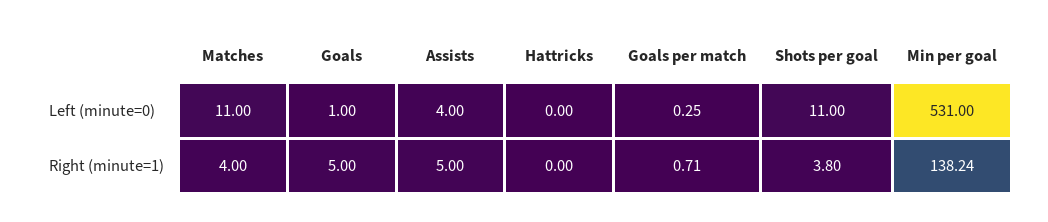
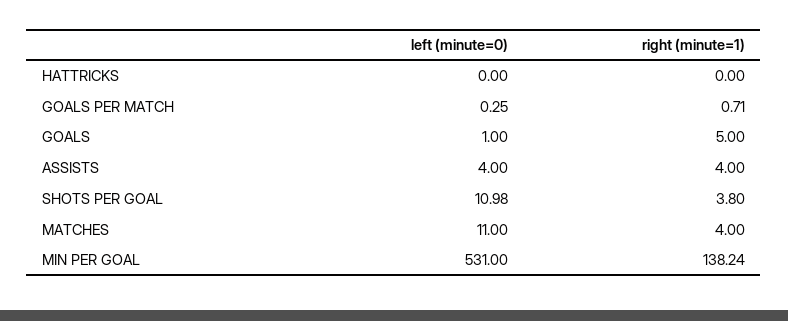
Shots per goal, Left (minute=0): 11 -> 10.98
Assists, Right (minute=1): 5 -> 4

